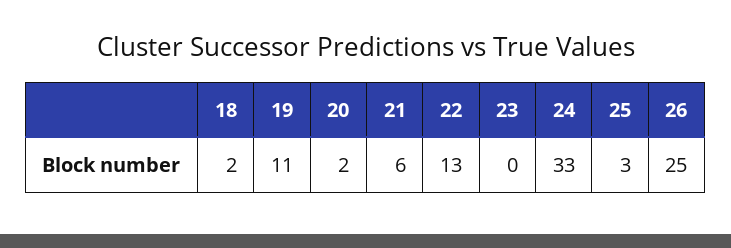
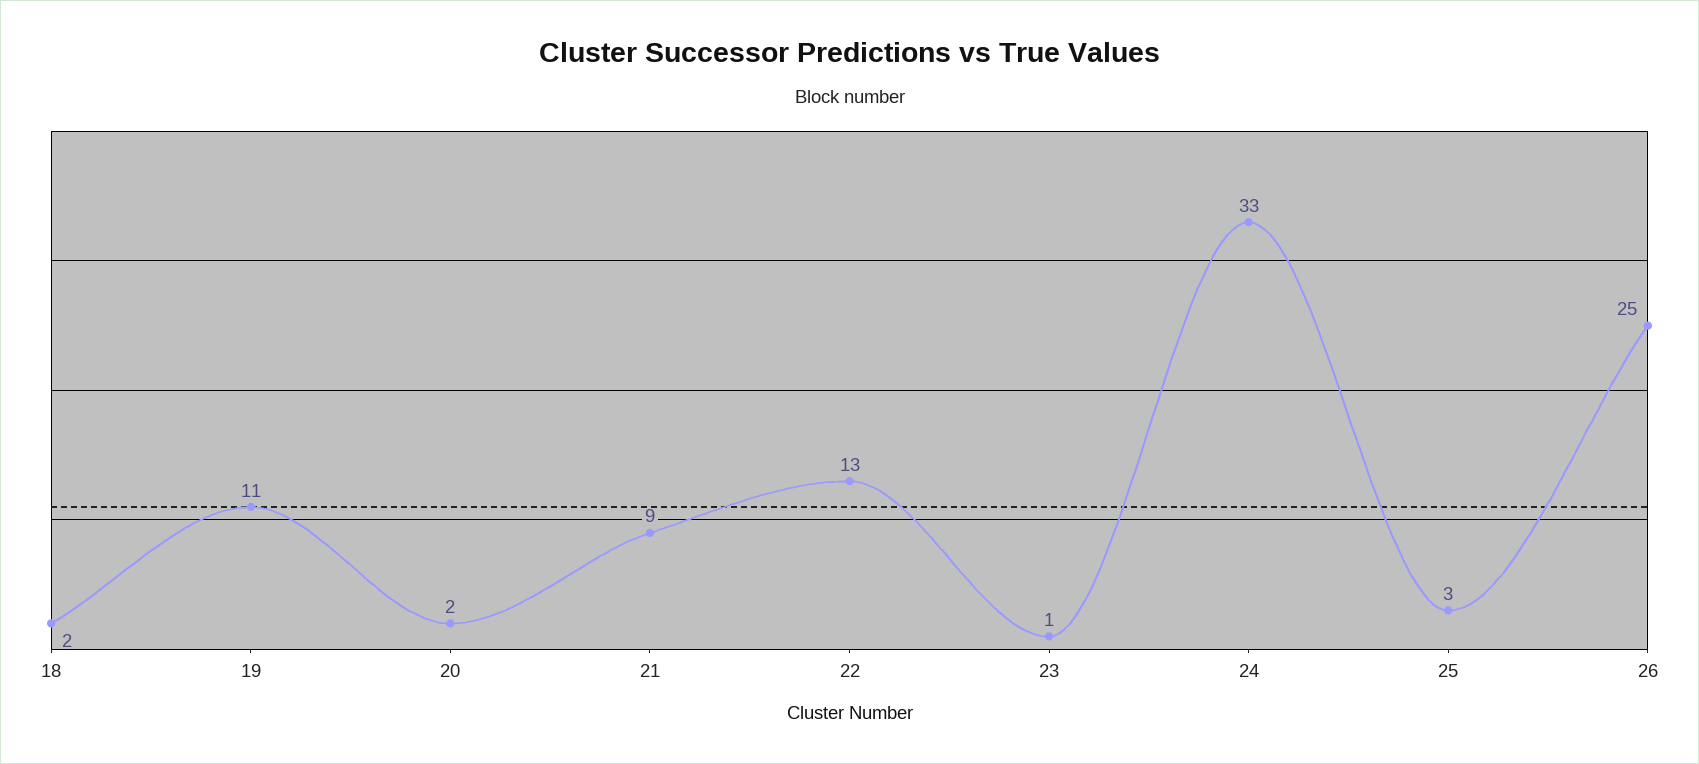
21: 6 -> 9
23: 0 -> 1

